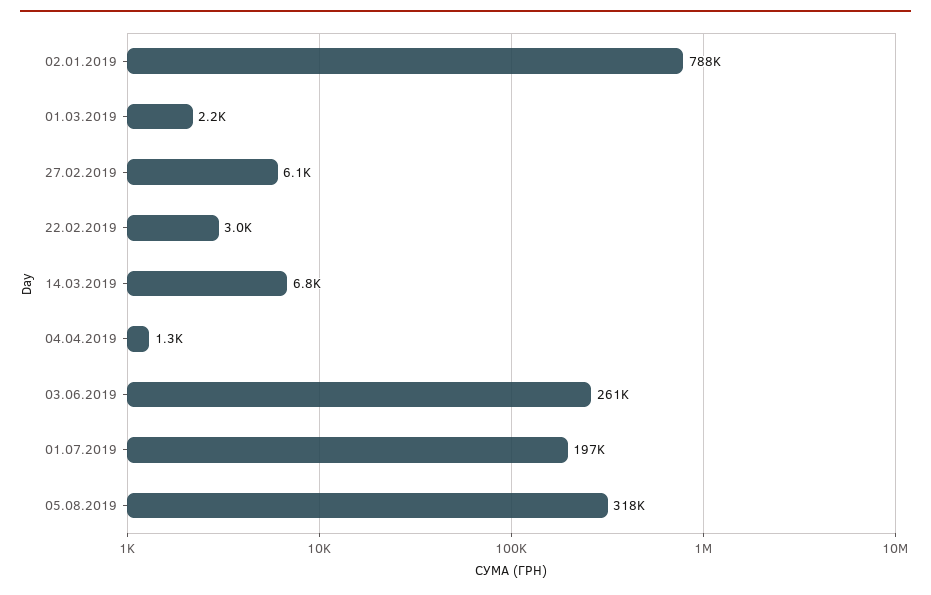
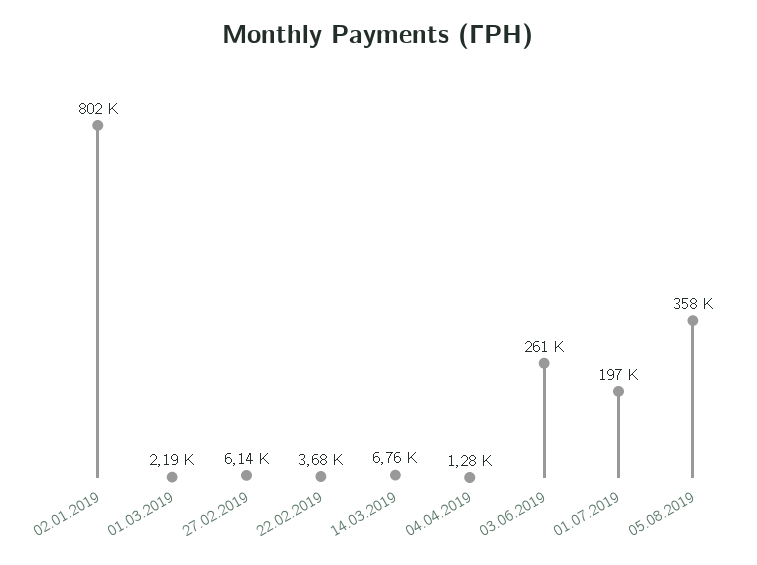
02.01.2019: 788000 -> 802000
22.02.2019: 3000 -> 3680
05.08.2019: 318000 -> 358000

